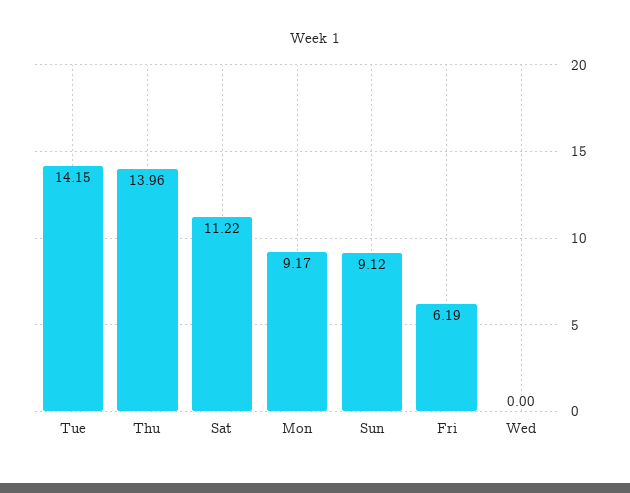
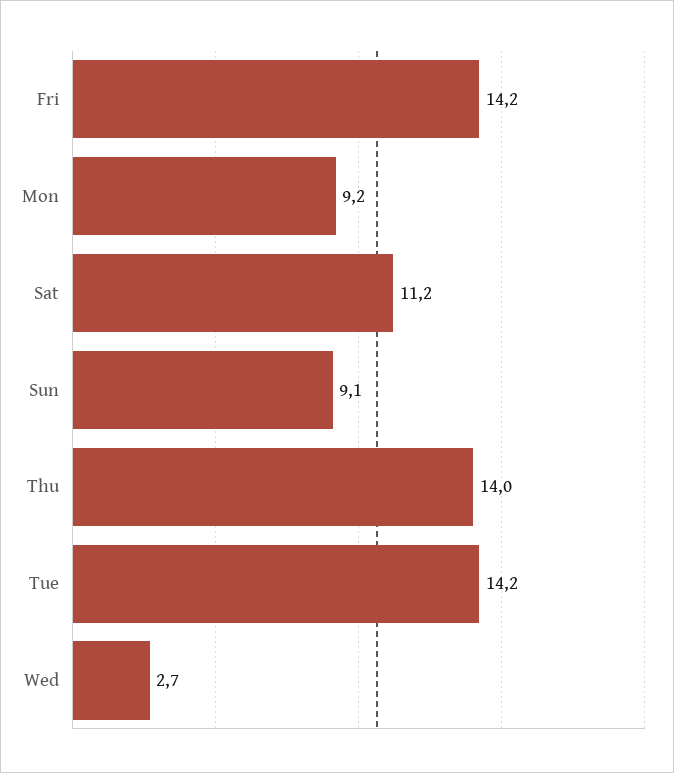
Fri: 6.19 -> 14.2
Wed: 0 -> 2.7

